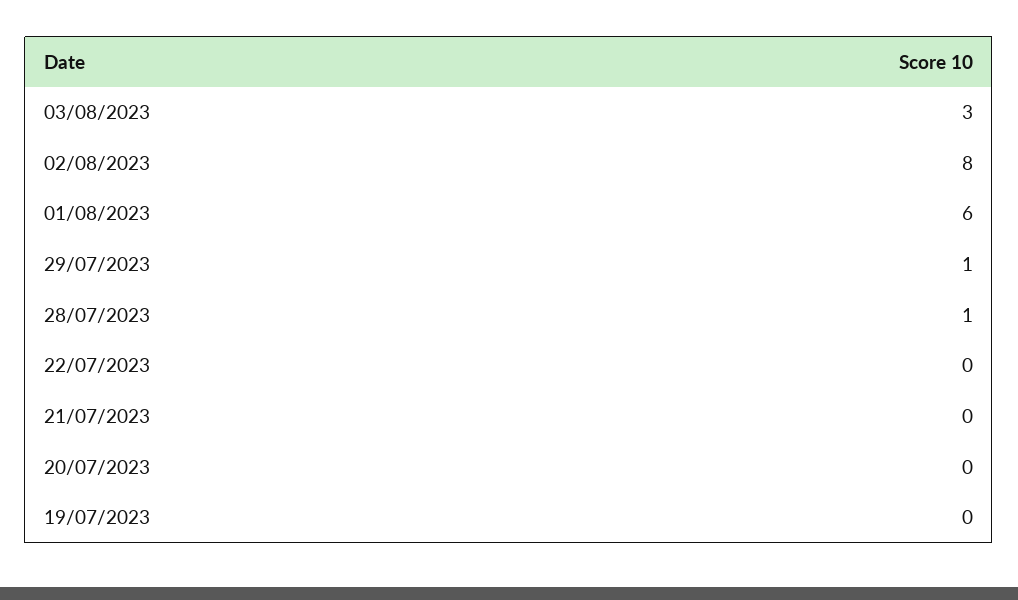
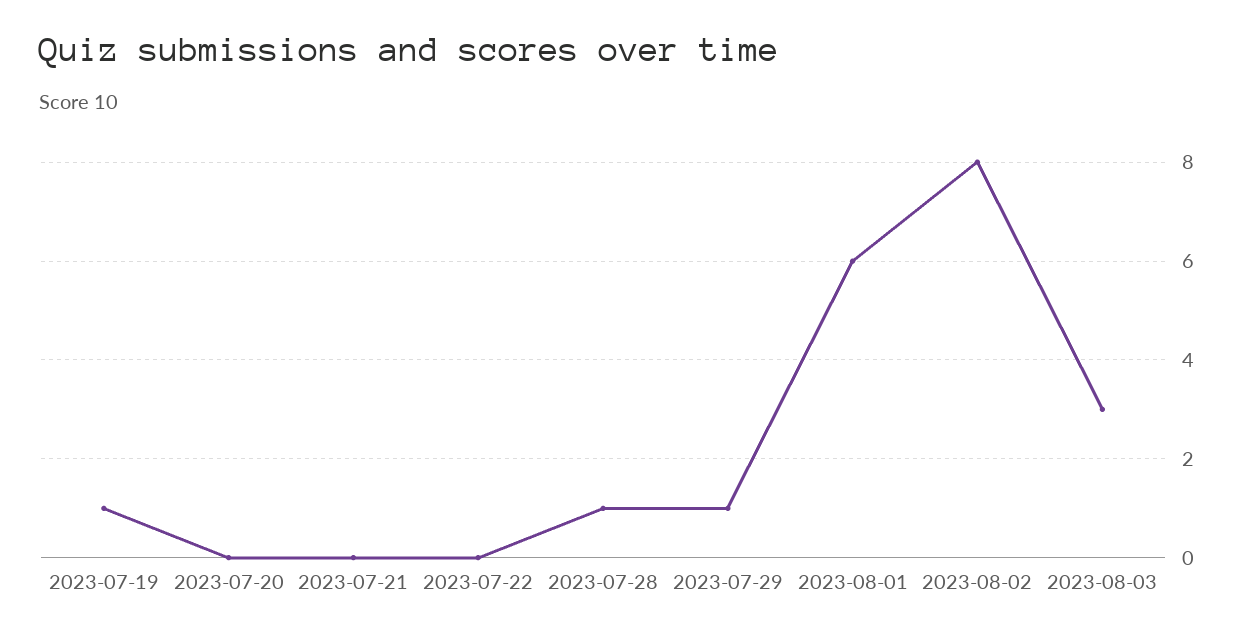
19/07/2023: 0 -> 1

